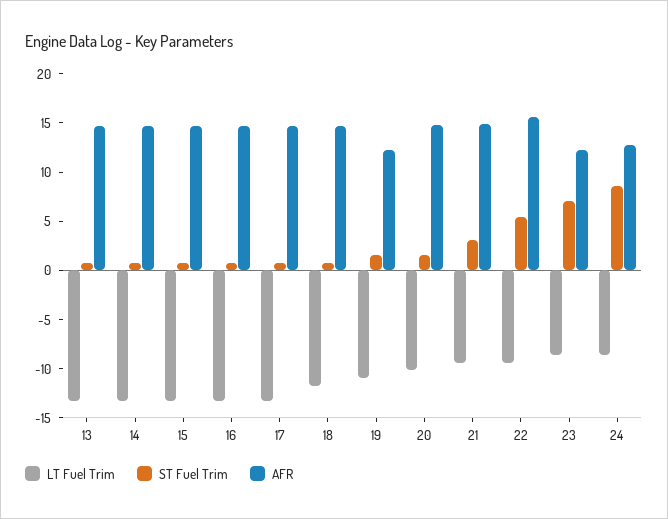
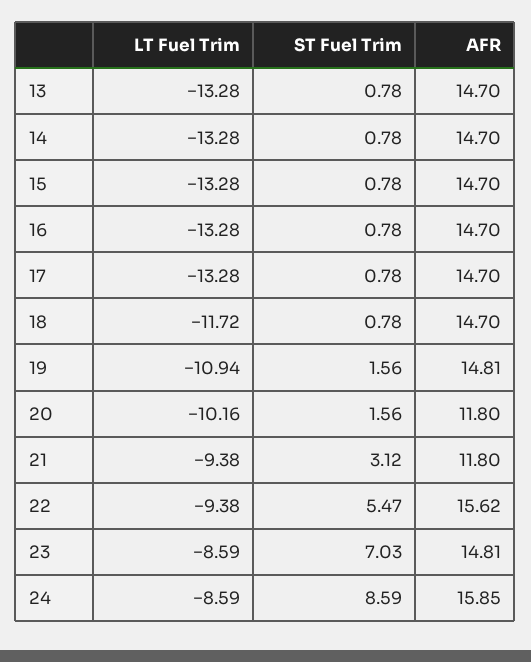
AFR, 19: 12 -> 14.81
AFR, 20: 15 -> 11.8
AFR, 21: 15 -> 11.8
AFR, 23: 12 -> 14.81
AFR, 24: 13 -> 15.85

